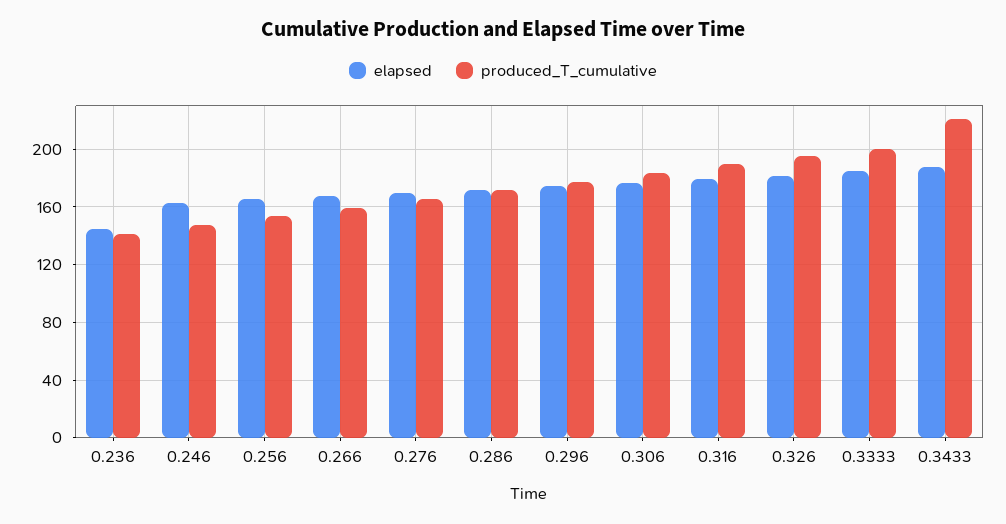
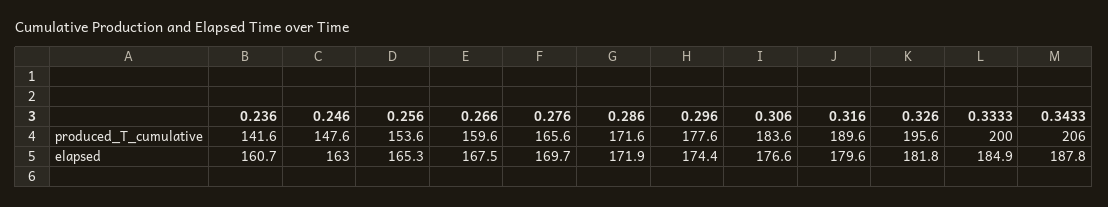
elapsed, 0.236: 145 -> 160.7
produced_T_cumulative, 0.3433: 220 -> 206

